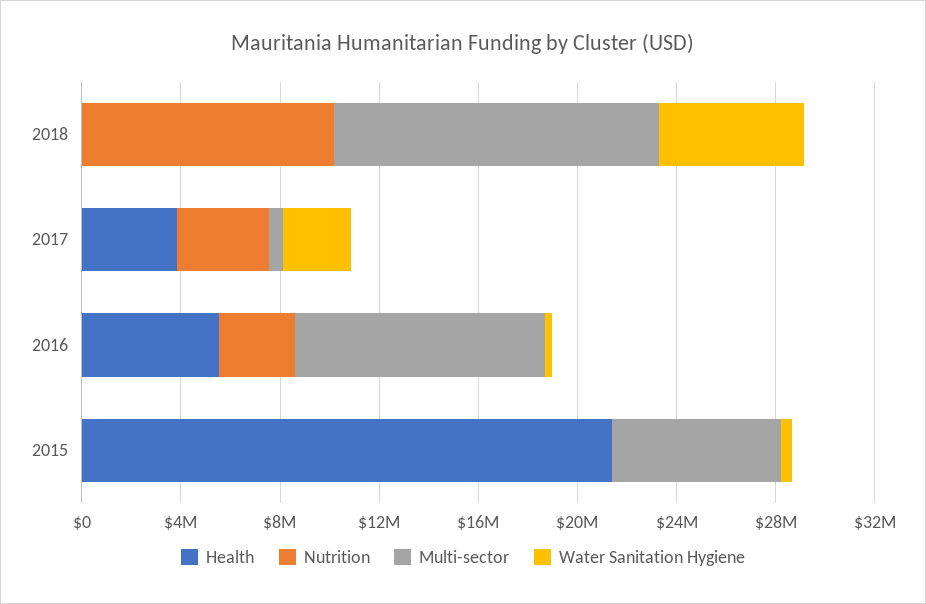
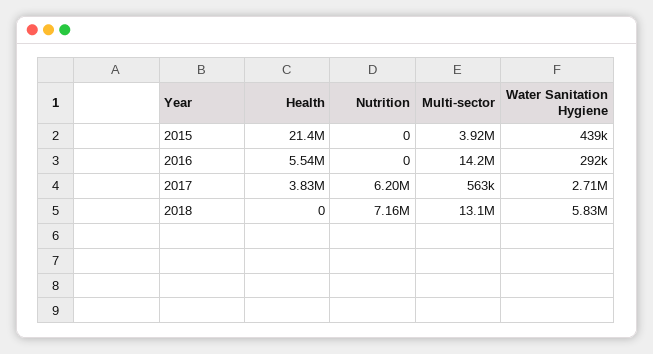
Nutrition, 2018: 10000000 -> 7160000
Nutrition, 2017: 4000000 -> 6200000
Nutrition, 2016: 3000000 -> 0
Multi-sector, 2016: 10000000 -> 14200000
Multi-sector, 2015: 7000000 -> 3920000

